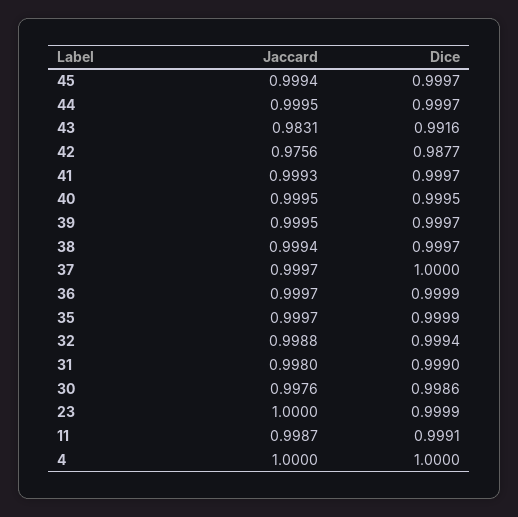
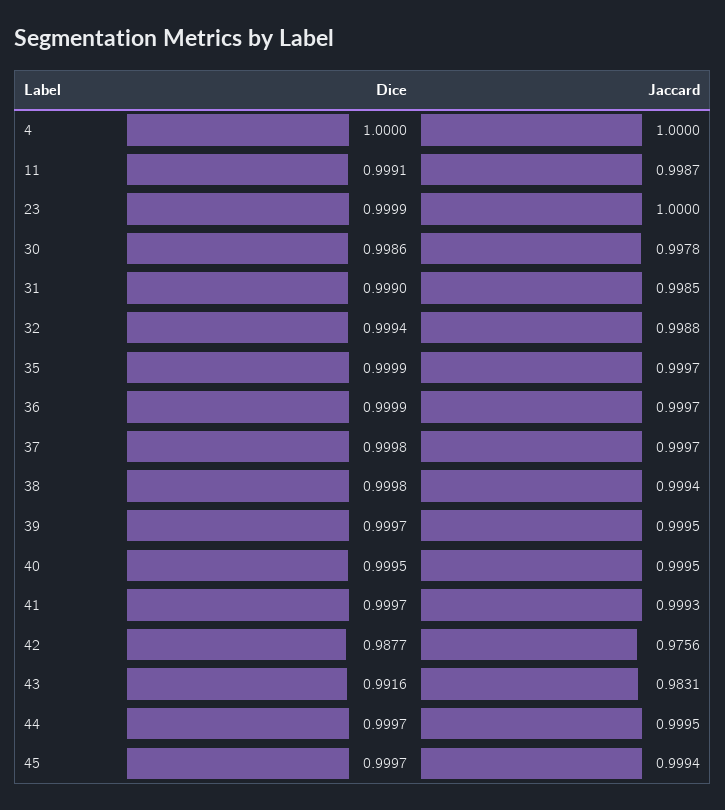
Dice, 38: 0.9997 -> 0.9998
Dice, 37: 1 -> 0.9998
Jaccard, 31: 0.998 -> 0.9985
Jaccard, 30: 0.9976 -> 0.9978

